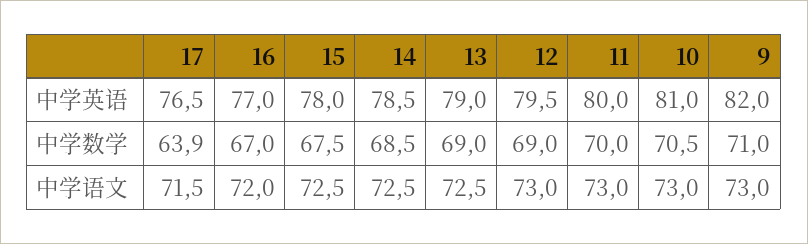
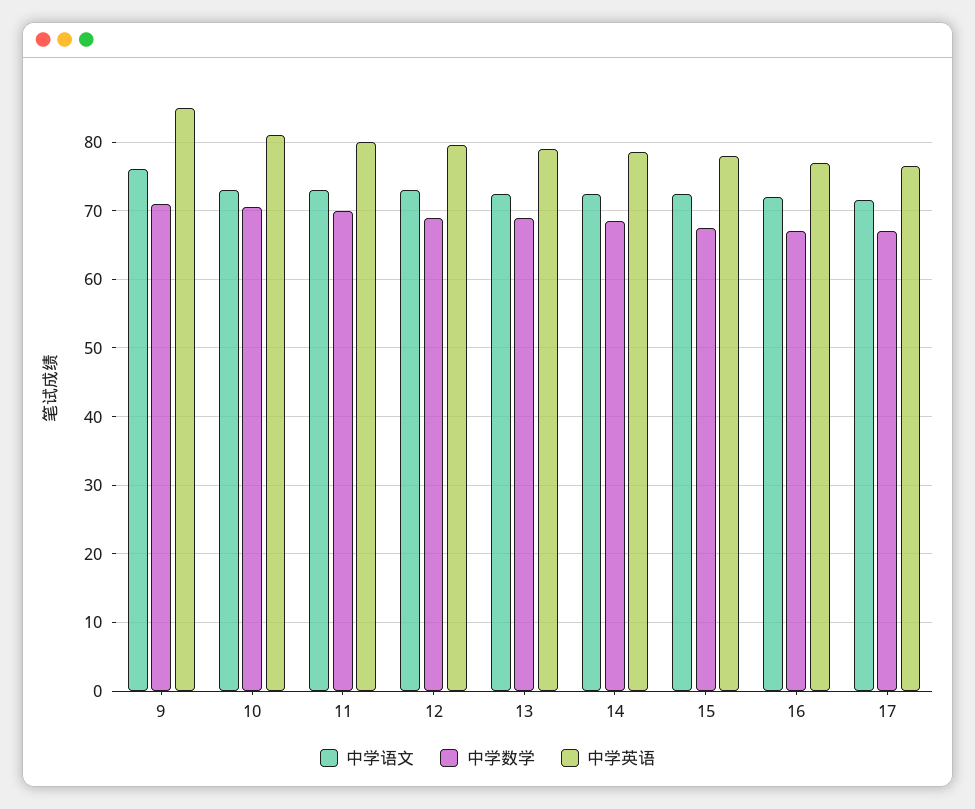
中学英语, 9: 82 -> 85
中学数学, 17: 63.9 -> 67
中学语文, 9: 73 -> 76

